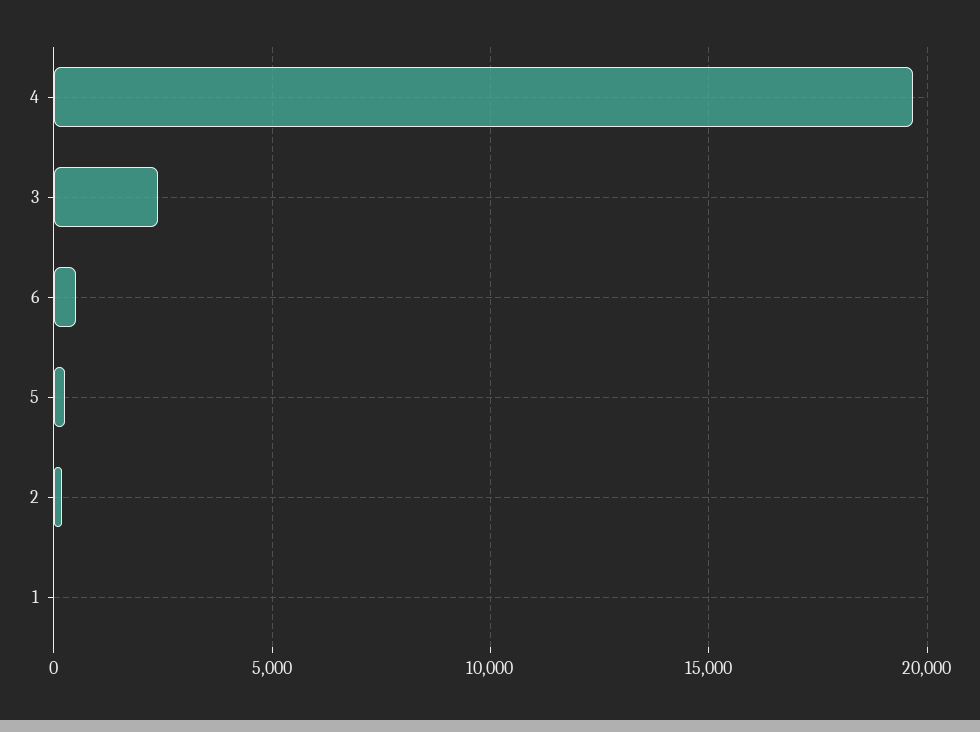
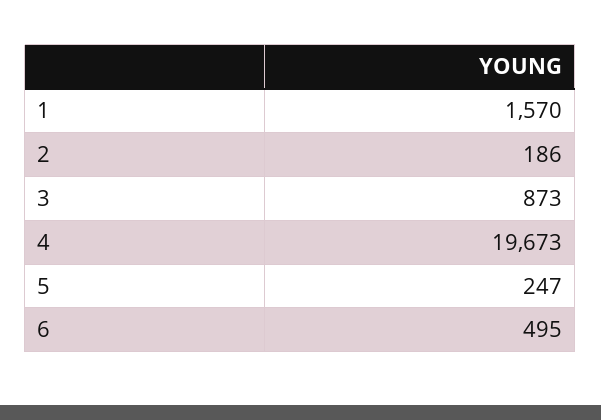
3: 2500 -> 873
1: 0 -> 1570

